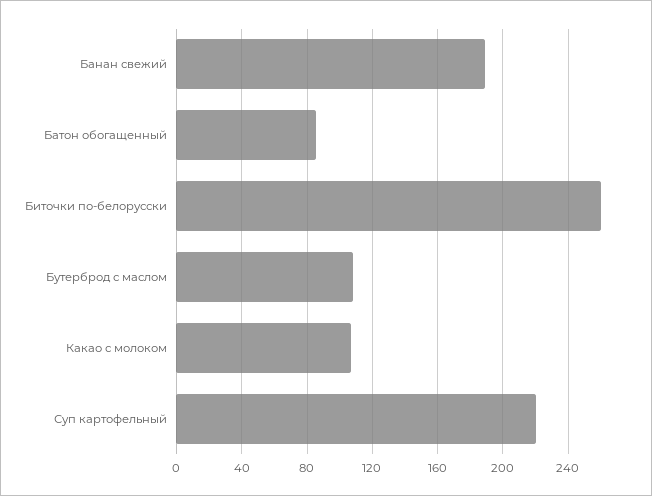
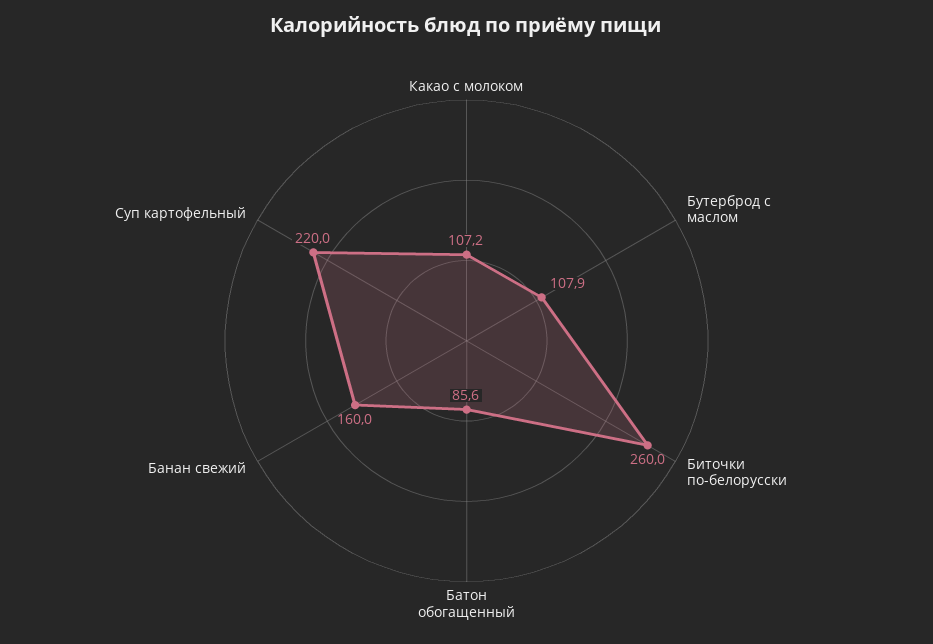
Банан свежий: 190 -> 160

